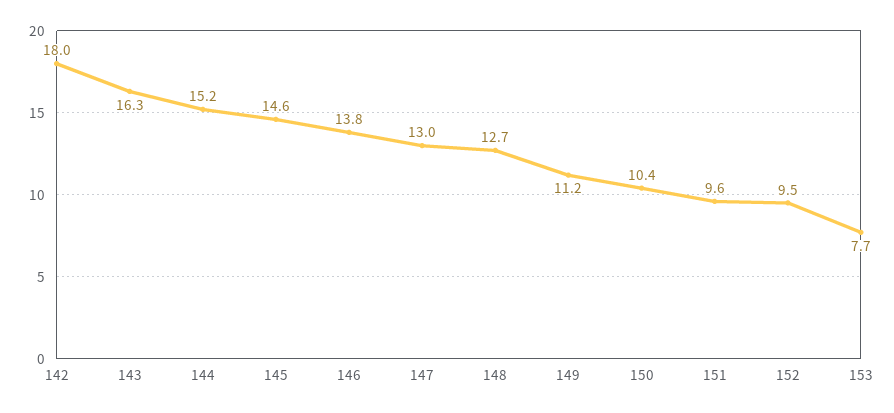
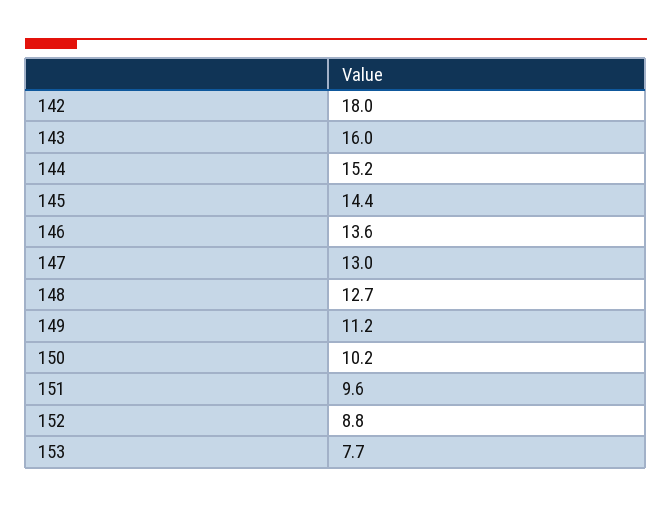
143: 16.3 -> 16
145: 14.6 -> 14.4
146: 13.8 -> 13.6
150: 10.4 -> 10.2
152: 9.5 -> 8.8

